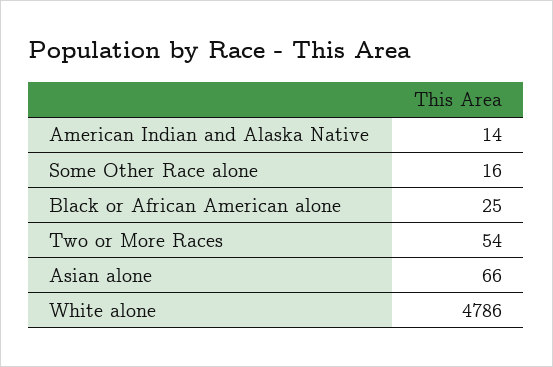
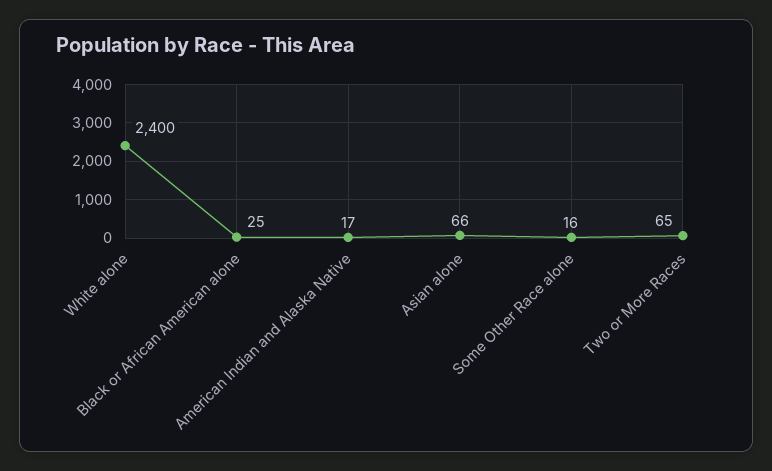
American Indian and Alaska Native: 14 -> 17
Two or More Races: 54 -> 65
White alone: 4786 -> 2400

